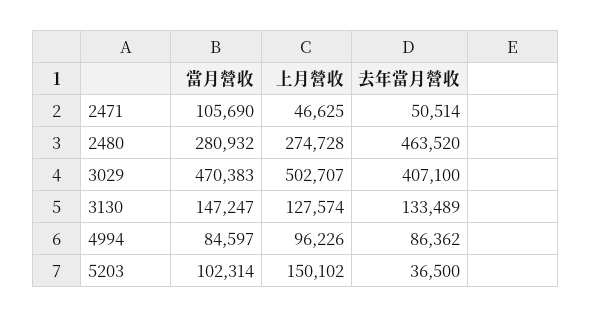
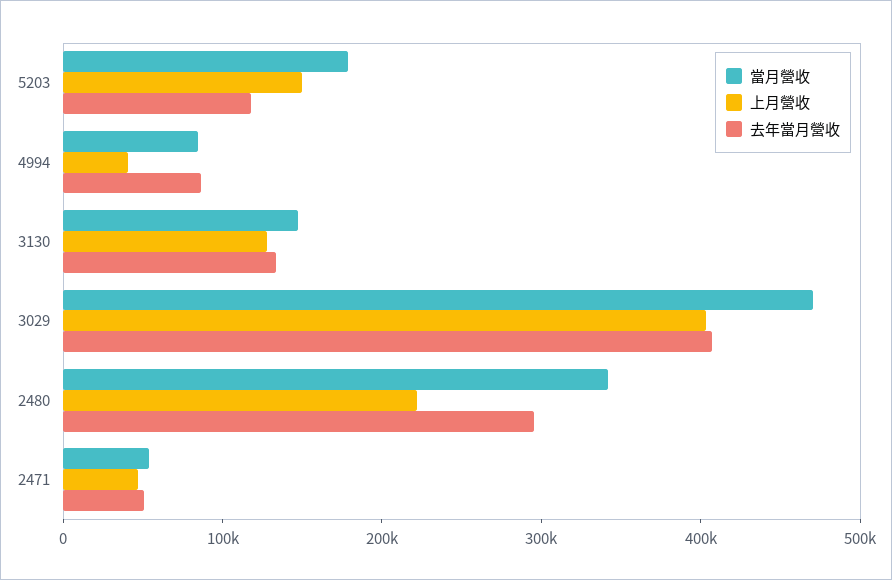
當月營收, 2471: 105690 -> 60000
當月營收, 2480: 280932 -> 340000
上月營收, 2480: 274728 -> 220000
去年當月營收, 2480: 463520 -> 300000
上月營收, 3029: 502707 -> 400000
上月營收, 4994: 96226 -> 40000
當月營收, 5203: 102314 -> 180000
去年當月營收, 5203: 36500 -> 120000

